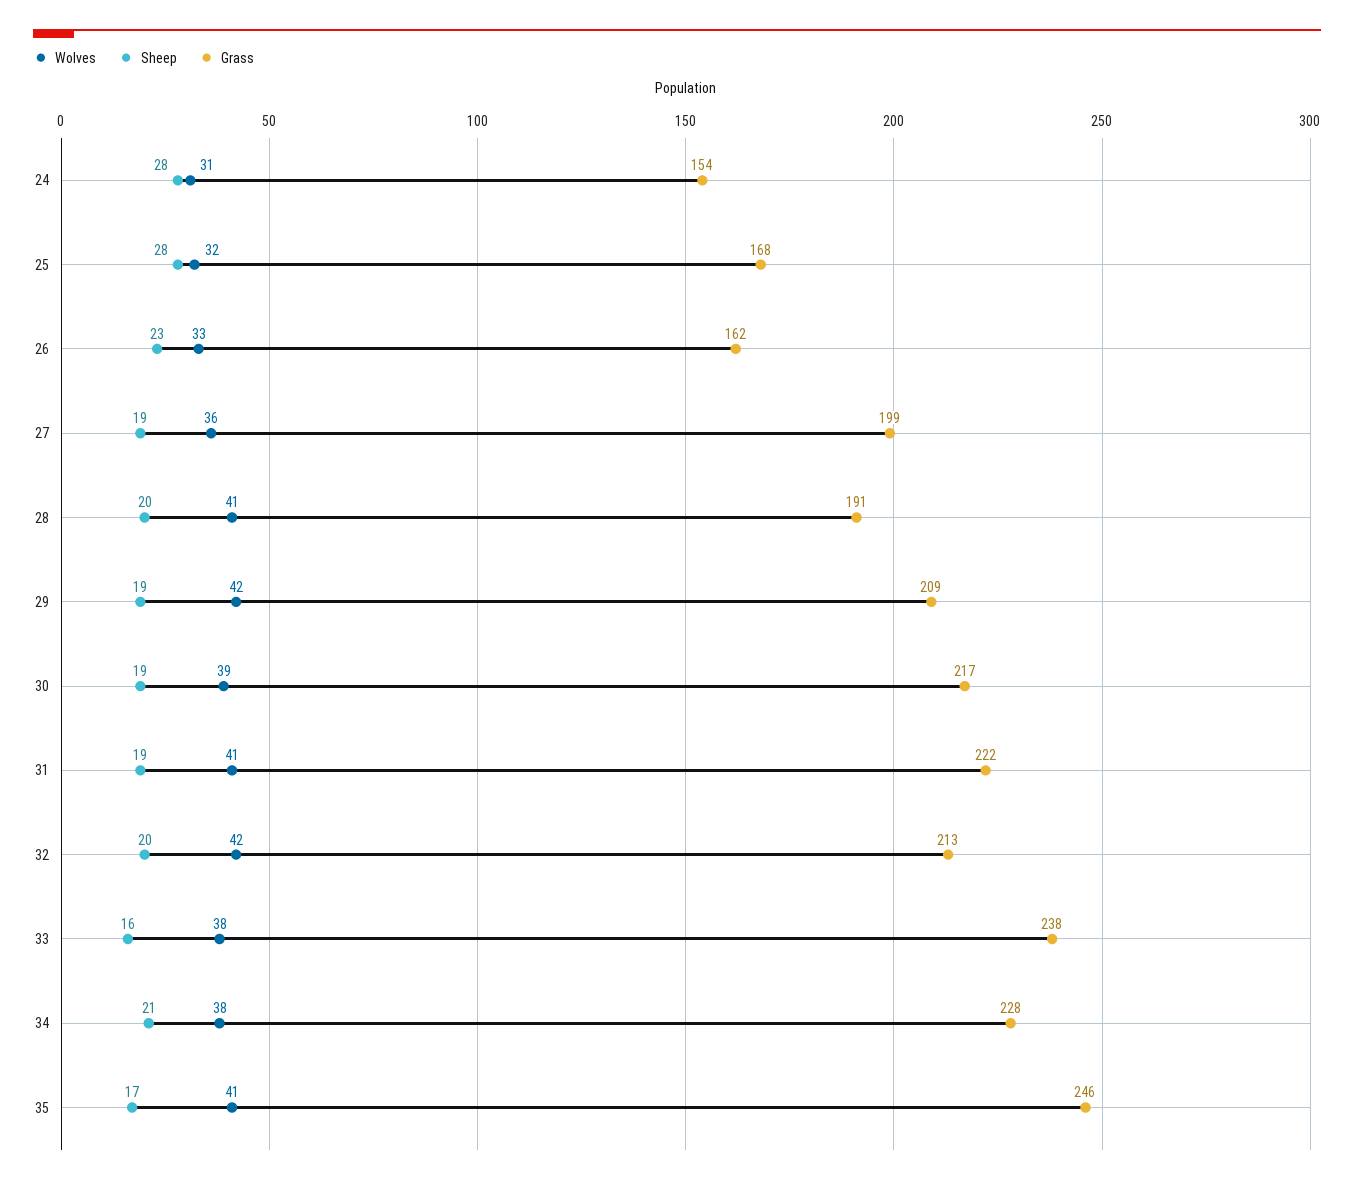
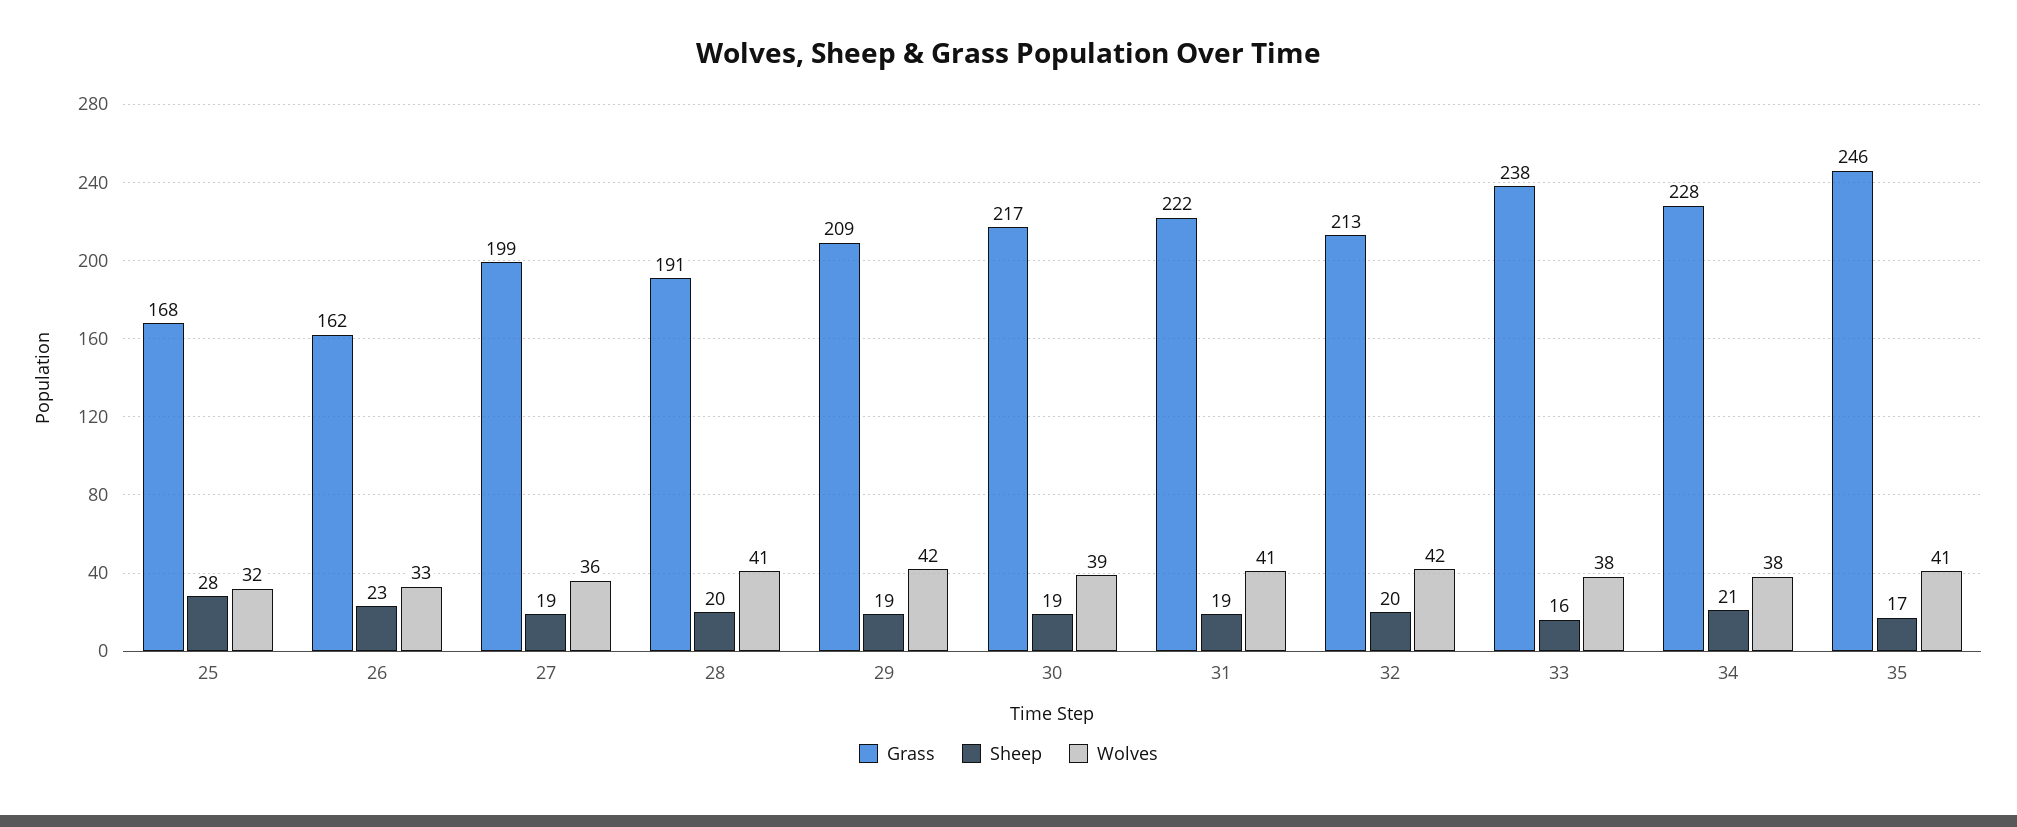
Wolves, 24: 31 -> none
Sheep, 24: 28 -> none
Grass, 24: 154 -> none

